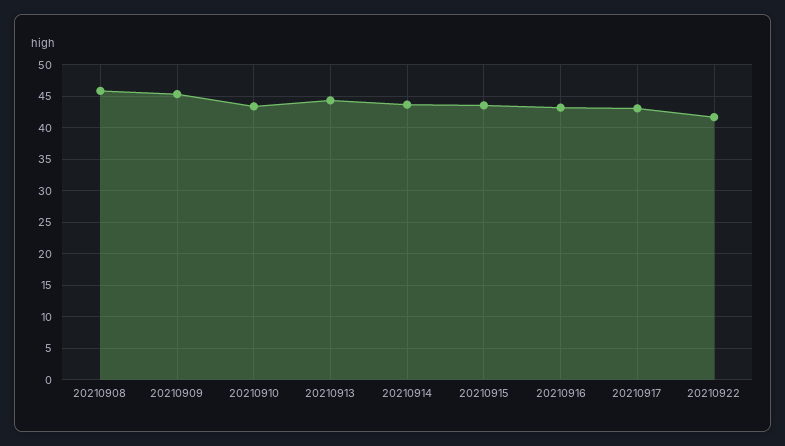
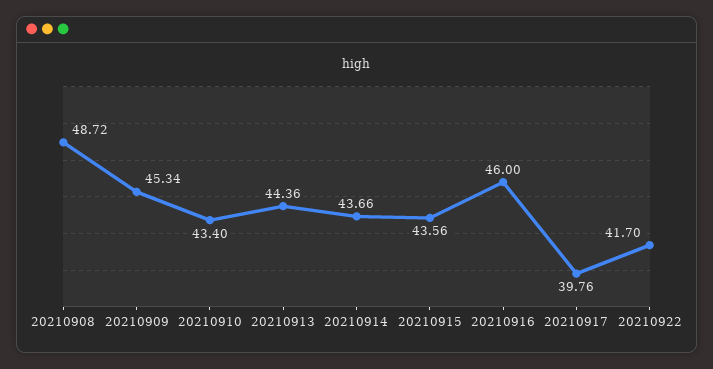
20210908: 46 -> 48.72
20210916: 43 -> 46
20210917: 43 -> 39.76

